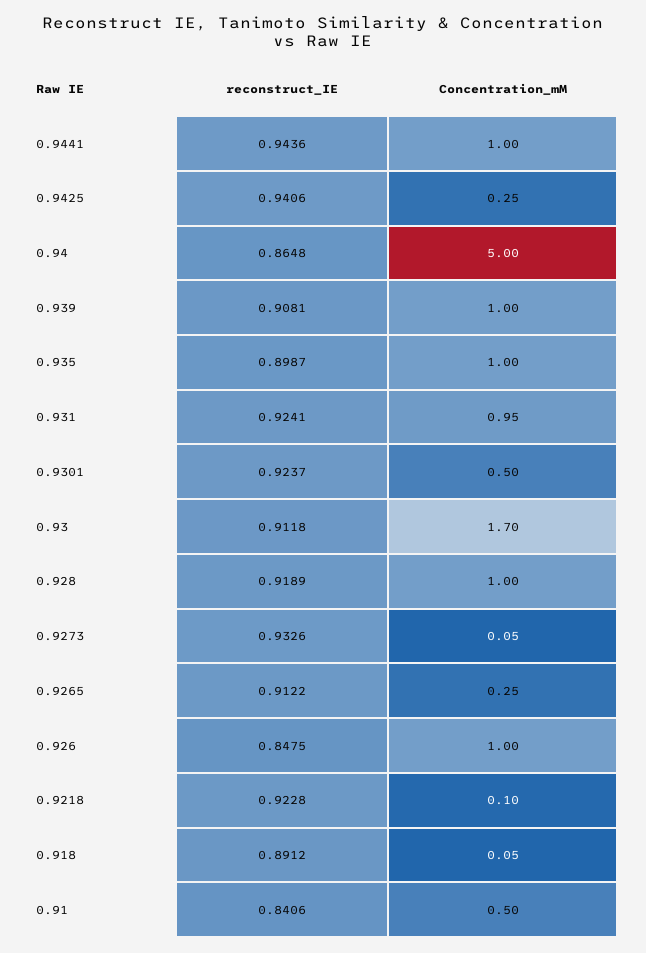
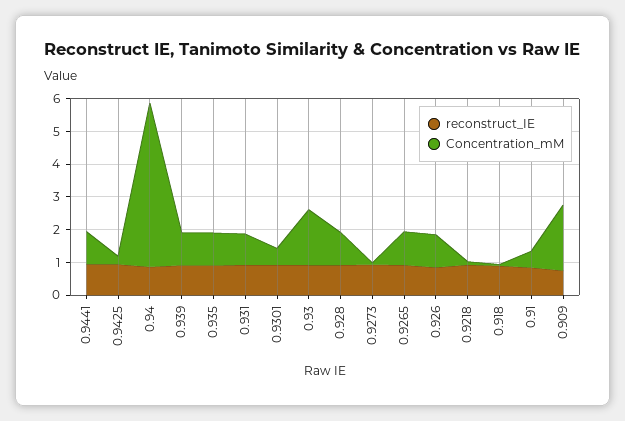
Concentration_mM, 0.9265: 0.25 -> 1
reconstruct_IE, 0.909: none -> 0.75
Concentration_mM, 0.909: none -> 2

